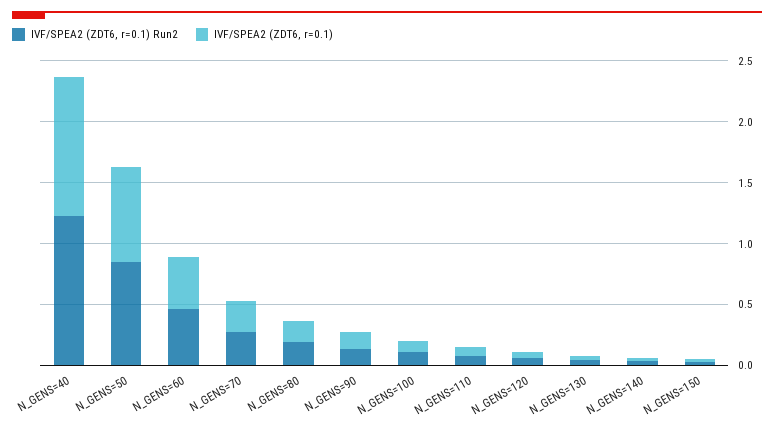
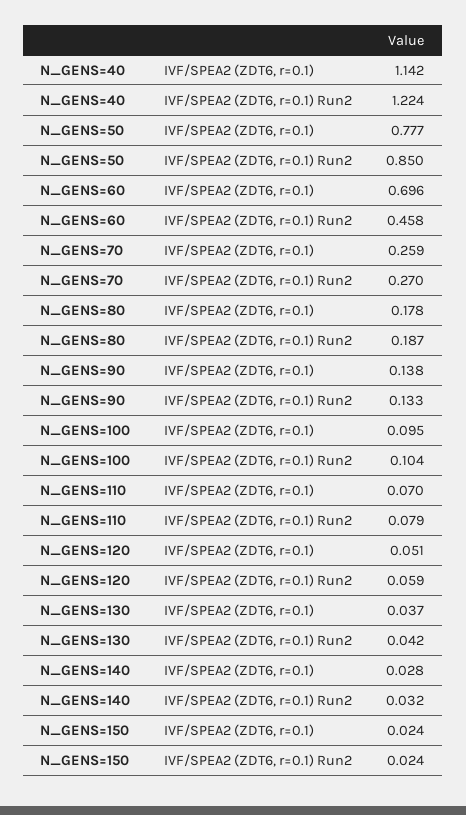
IVF/SPEA2 (ZDT6, r=0.1), N_GENS=60: 0.4 -> 0.696

